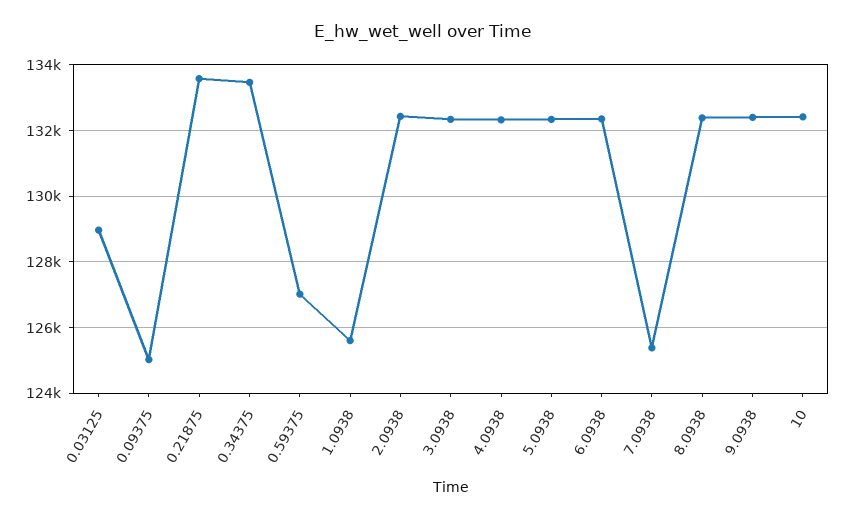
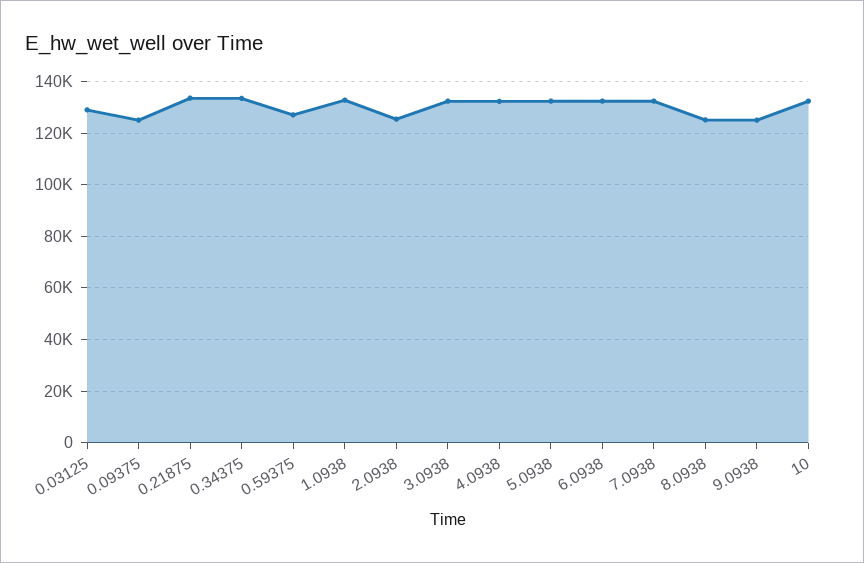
1.0938: 125600 -> 132500
2.0938: 132400 -> 125000
7.0938: 125400 -> 132500
8.0938: 132400 -> 125000
9.0938: 132400 -> 125000

